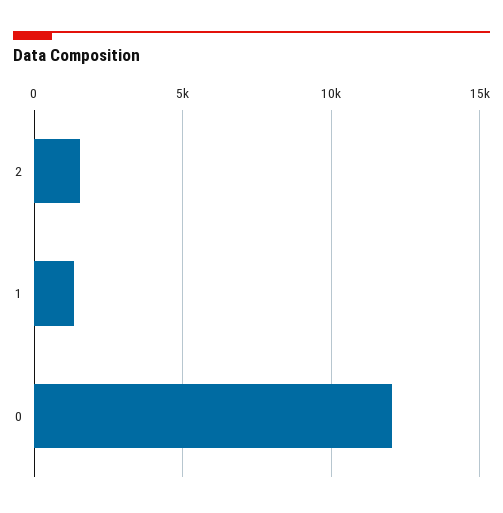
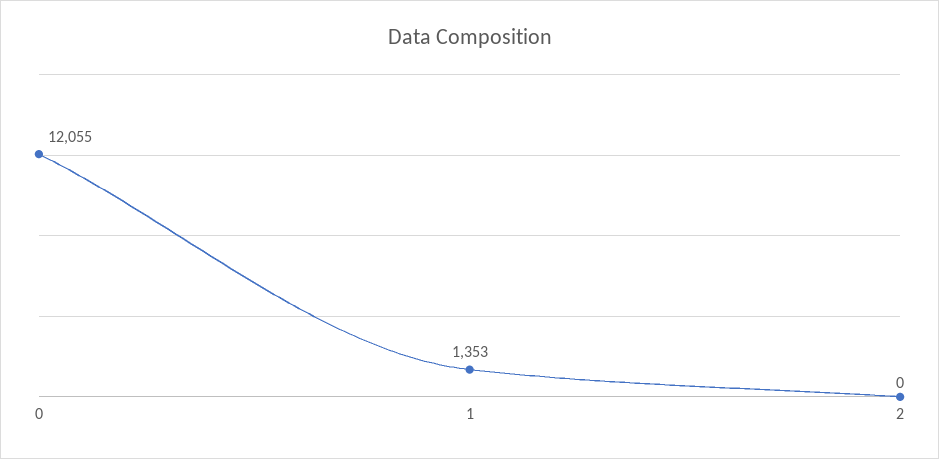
2: 1500 -> 0

